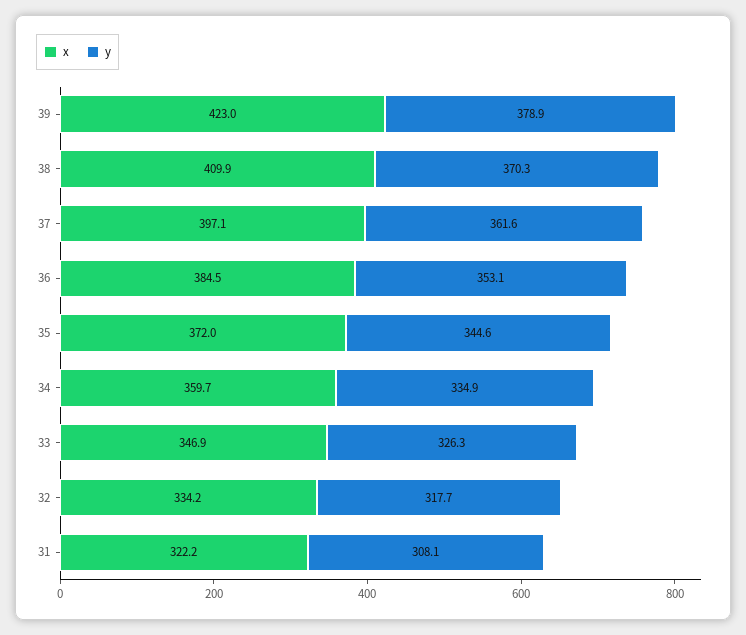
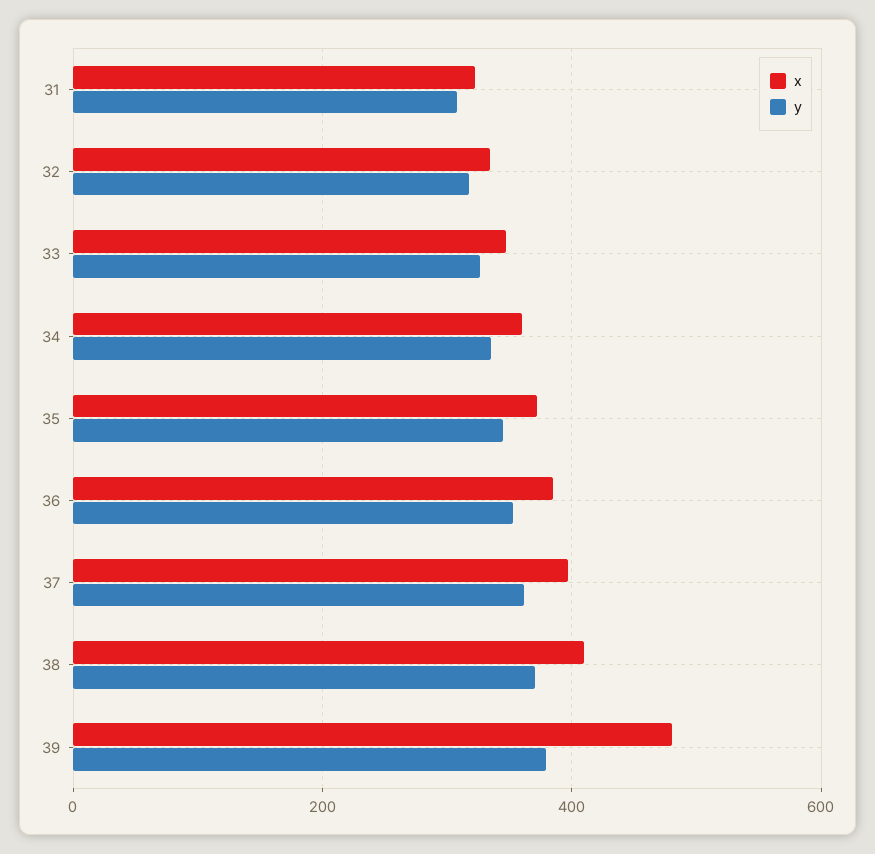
x, 39: 423 -> 480

